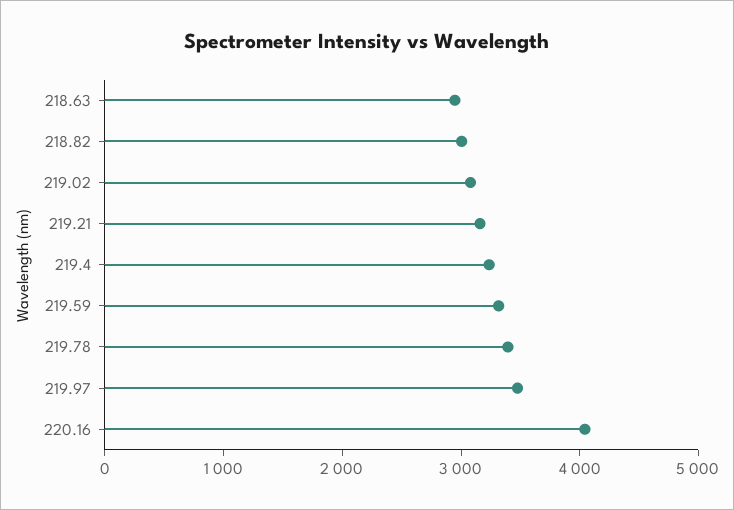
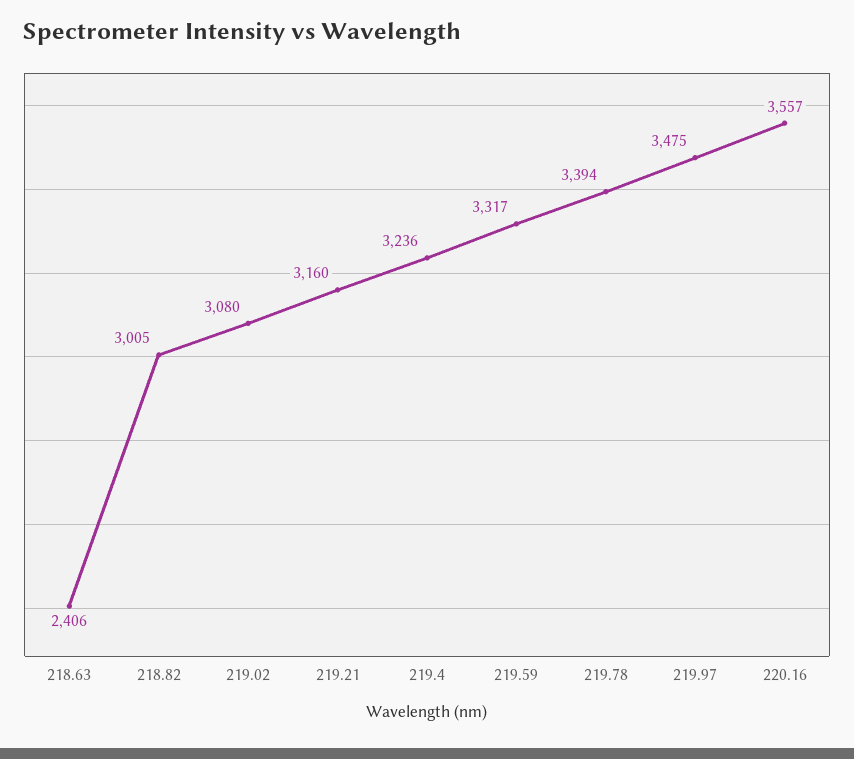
218.63: 3000 -> 2406
220.16: 4000 -> 3557

